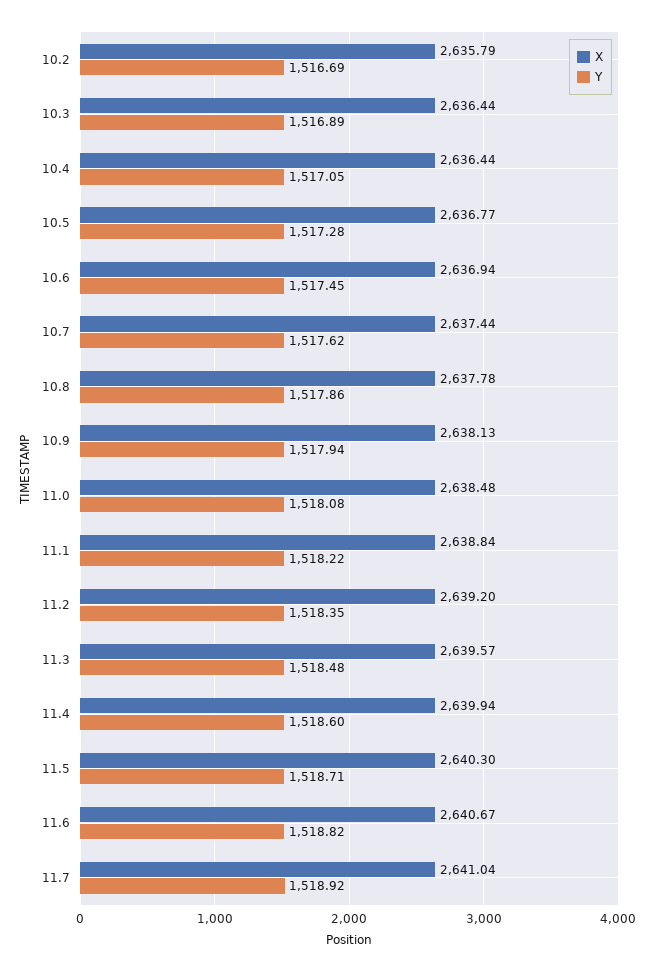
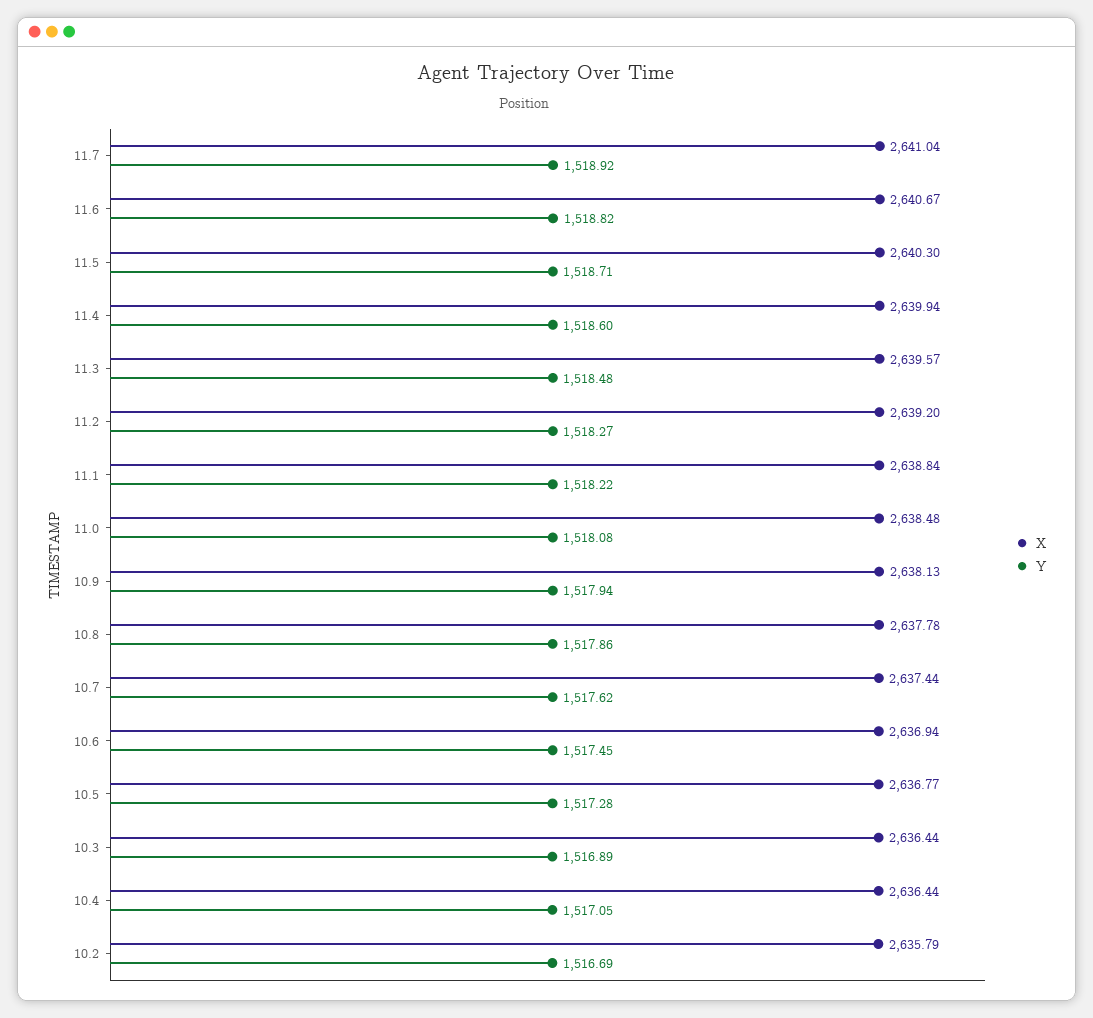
Y, 11.2: 1518.35 -> 1518.27

